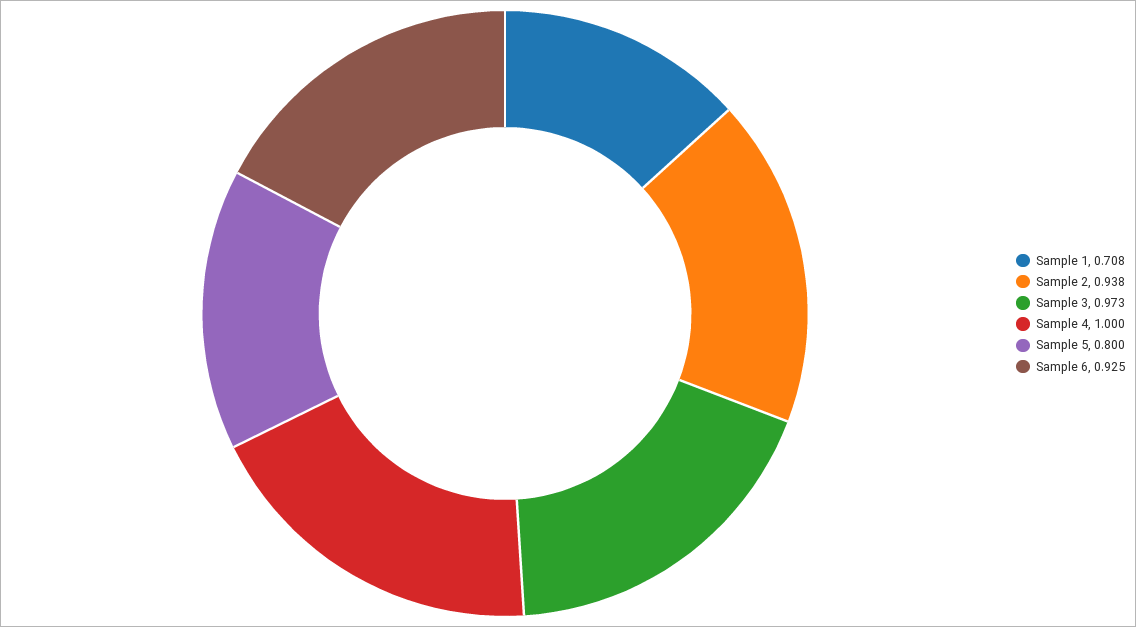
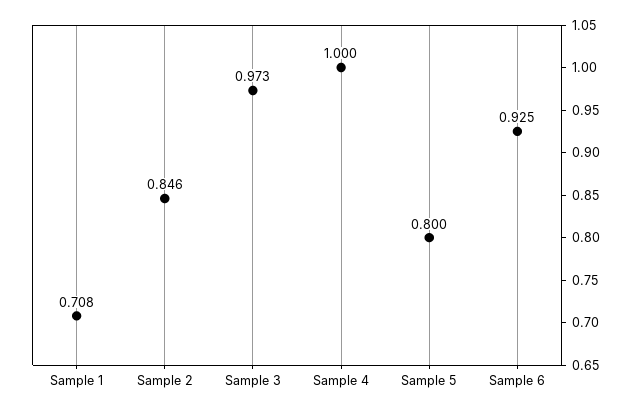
Sample 2: 0.938 -> 0.846

